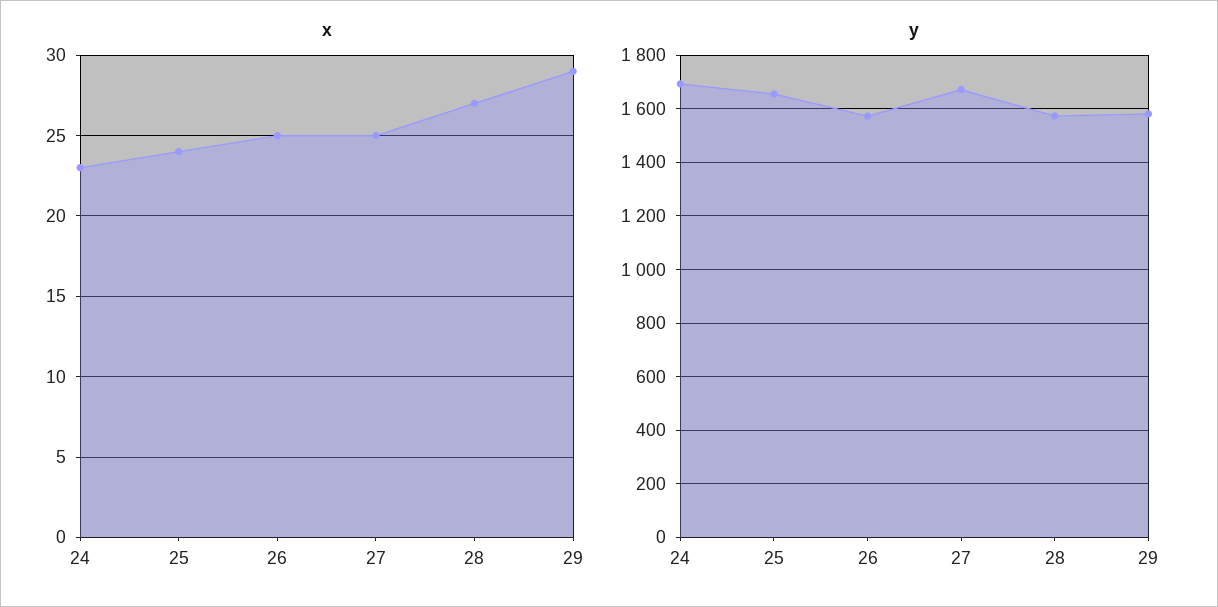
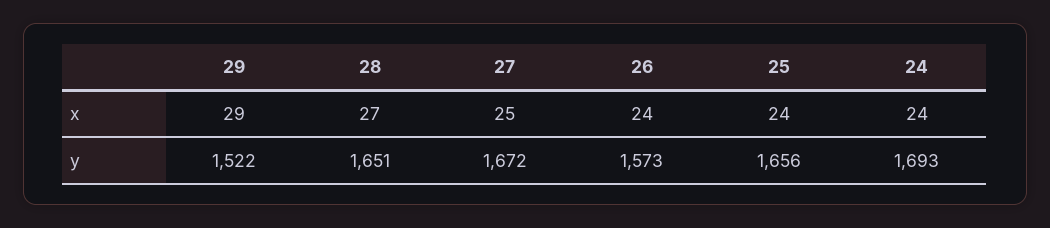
x, 24: 23 -> 24
x, 26: 25 -> 24
y, 28: 1575 -> 1651
y, 29: 1575 -> 1522

